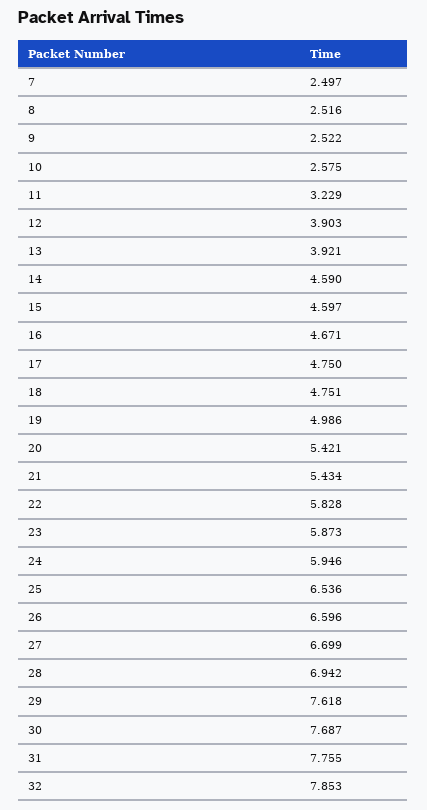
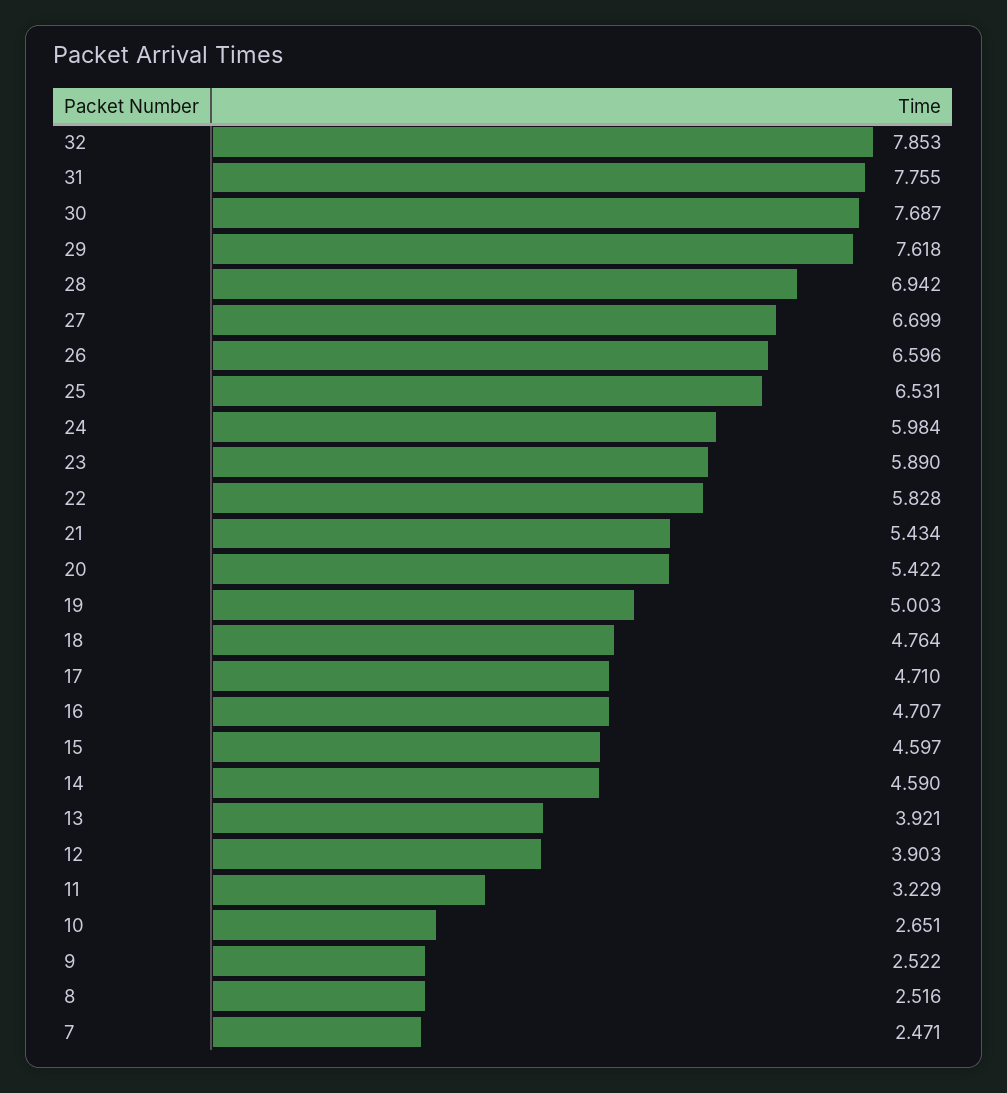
7: 2.497 -> 2.471
10: 2.575 -> 2.651
16: 4.671 -> 4.707
17: 4.75 -> 4.71
18: 4.751 -> 4.764
19: 4.986 -> 5.003
20: 5.421 -> 5.422
23: 5.873 -> 5.89
24: 5.946 -> 5.984
25: 6.536 -> 6.531

